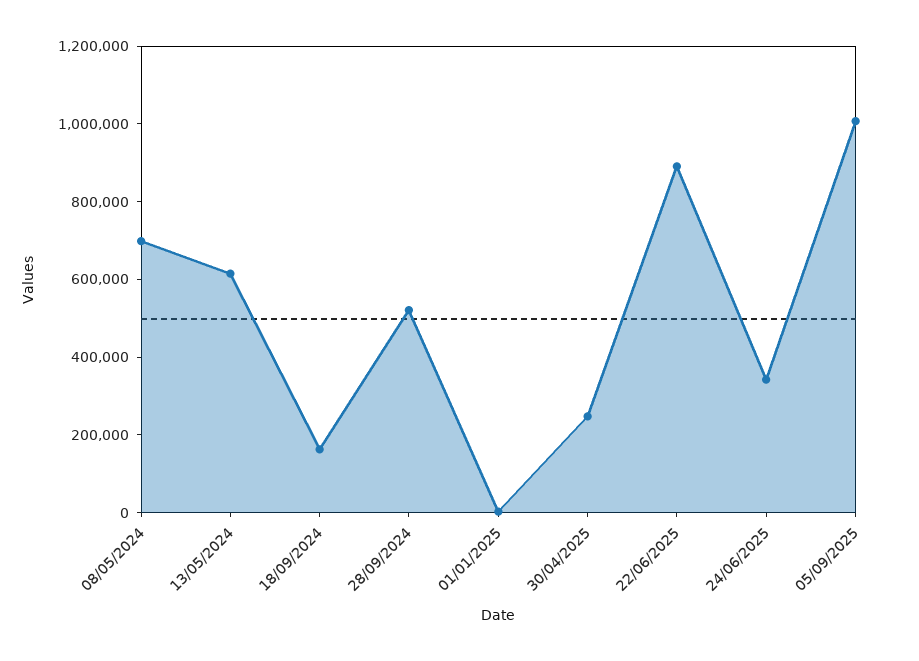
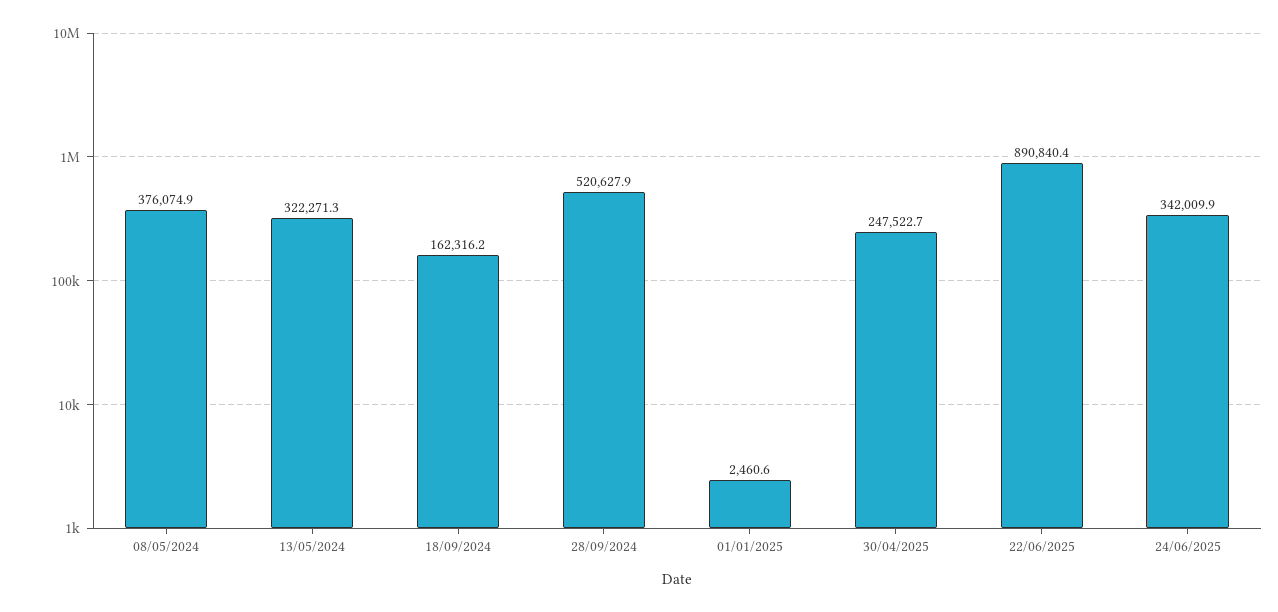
08/05/2024: 700000 -> 376074.9
13/05/2024: 600000 -> 322271.3
05/09/2025: 1000000 -> none

